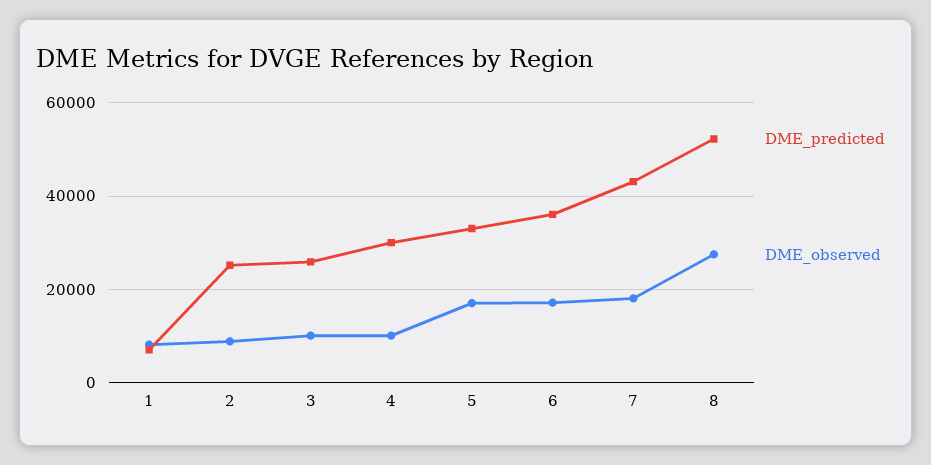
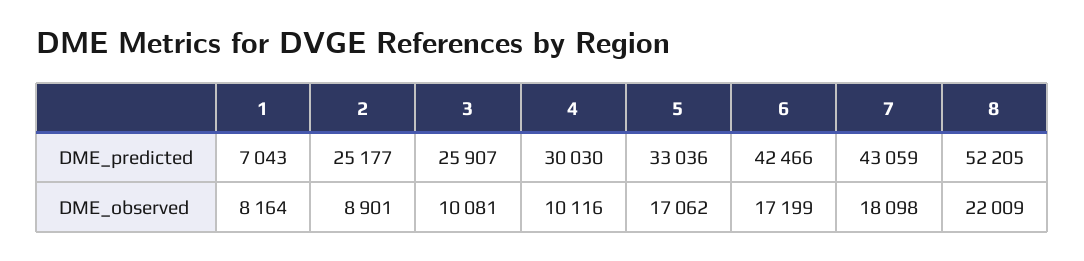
DME_predicted, 6: 36000 -> 42466
DME_observed, 8: 28000 -> 22009

